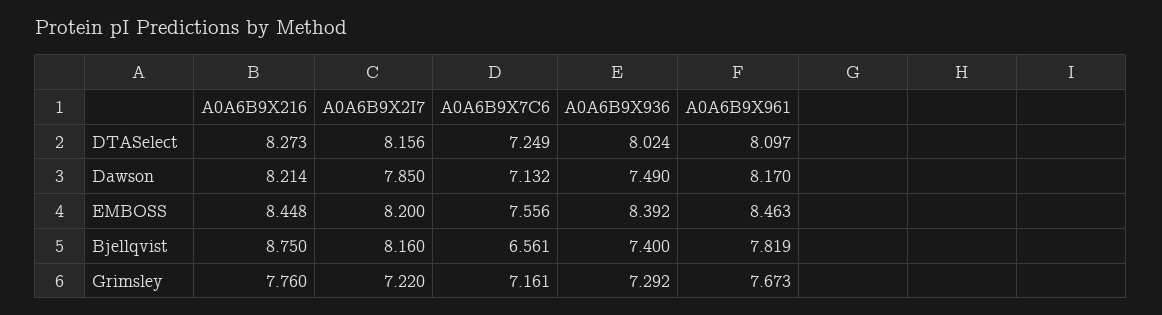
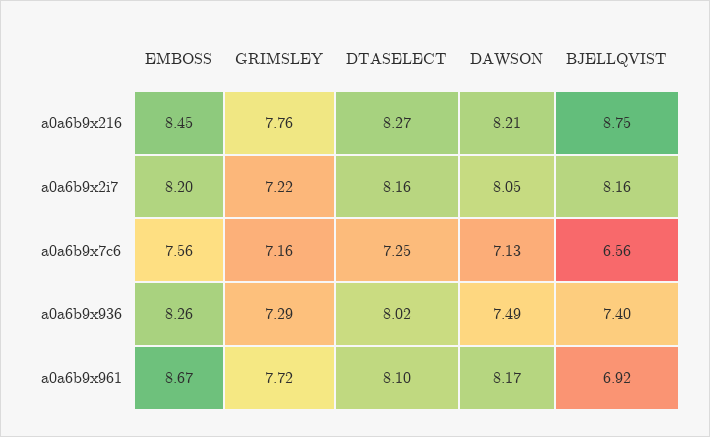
A0A6B9X2I7, Dawson: 7.85 -> 8.05
A0A6B9X936, EMBOSS: 8.392 -> 8.26
A0A6B9X961, EMBOSS: 8.463 -> 8.67
A0A6B9X961, Bjellqvist: 7.819 -> 6.92
A0A6B9X961, Grimsley: 7.673 -> 7.72

